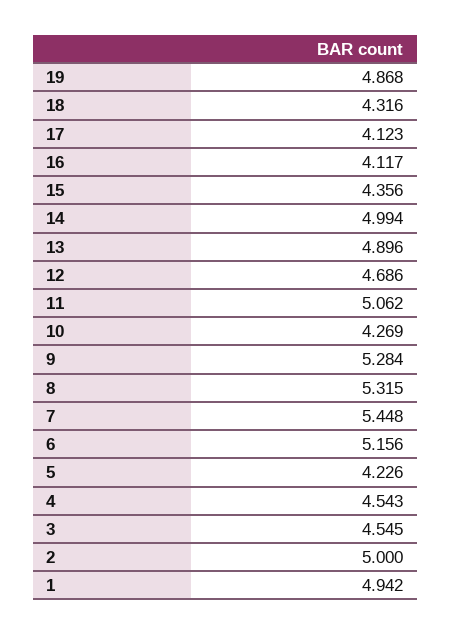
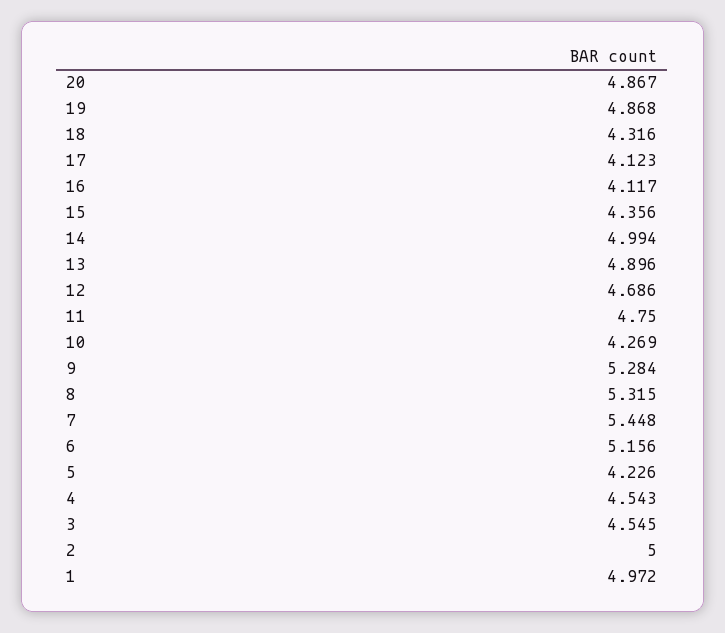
11: 5.062 -> 4.75
1: 4.942 -> 4.972
20: none -> 4.867

